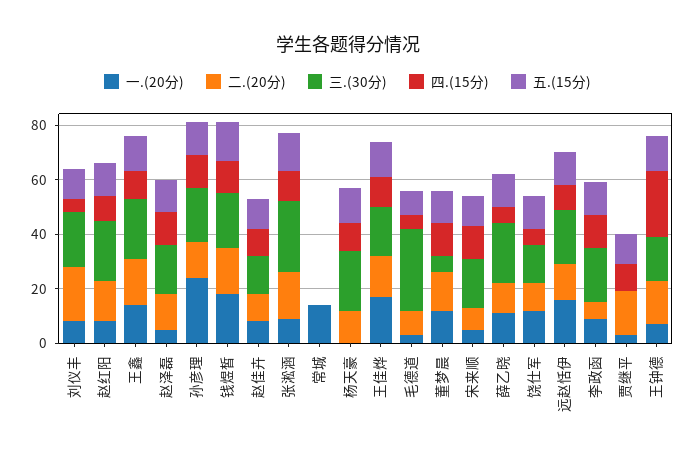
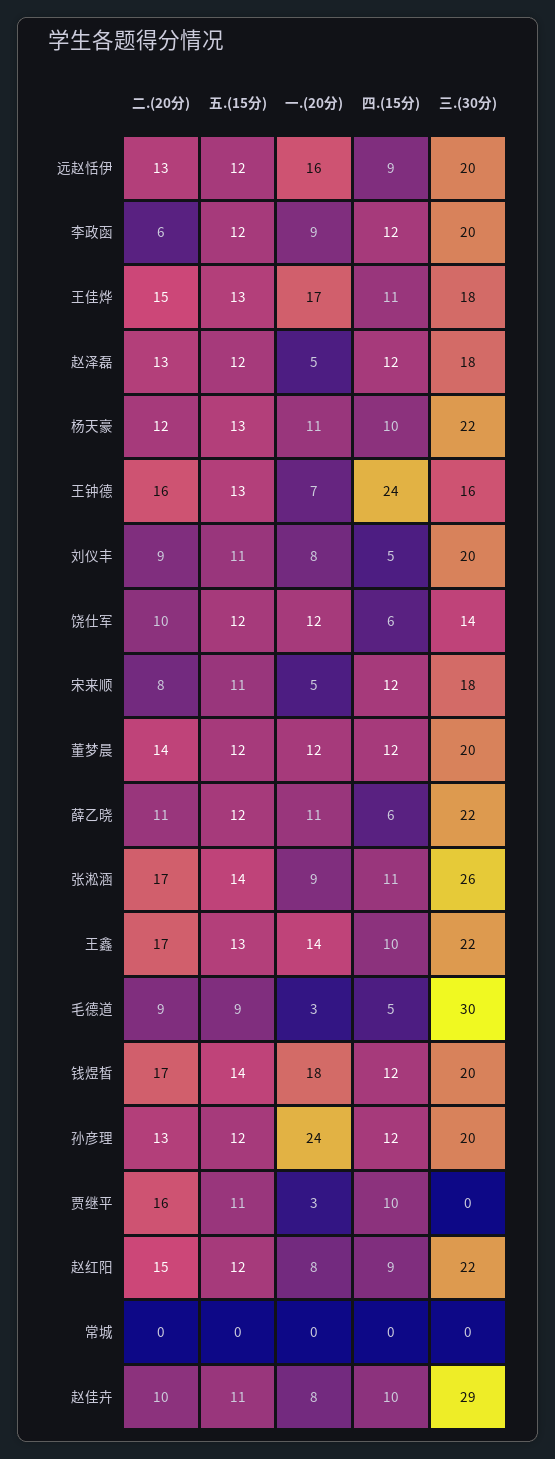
二.(20分), 刘仪丰: 20 -> 9
三.(30分), 赵佳卉: 15 -> 29
一.(20分), 常城: 15 -> 0
一.(20分), 杨天豪: 0 -> 11
三.(30分), 董梦晨: 5 -> 20

